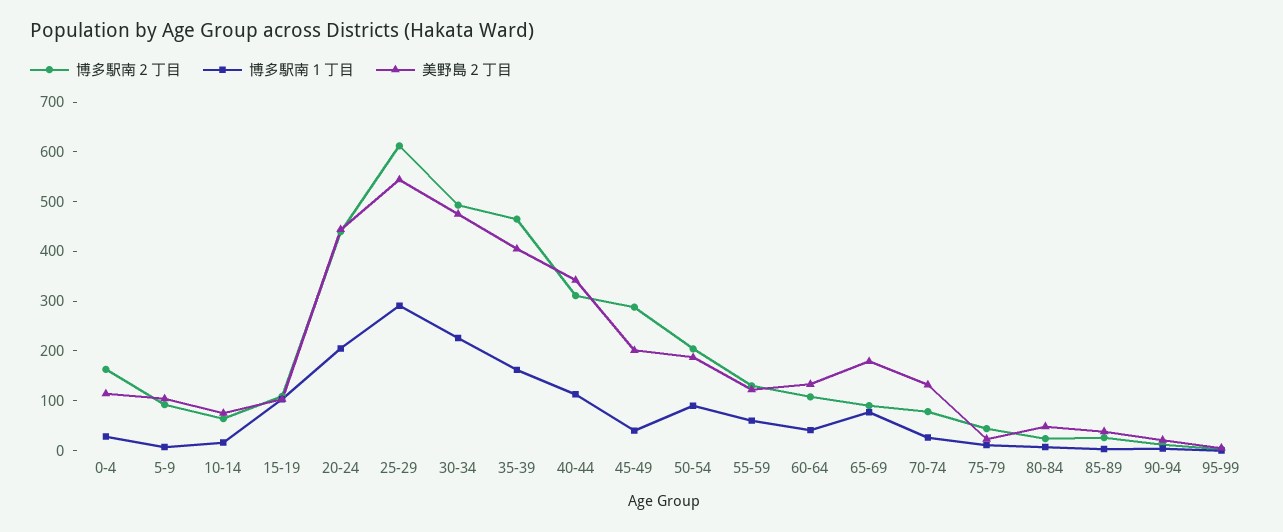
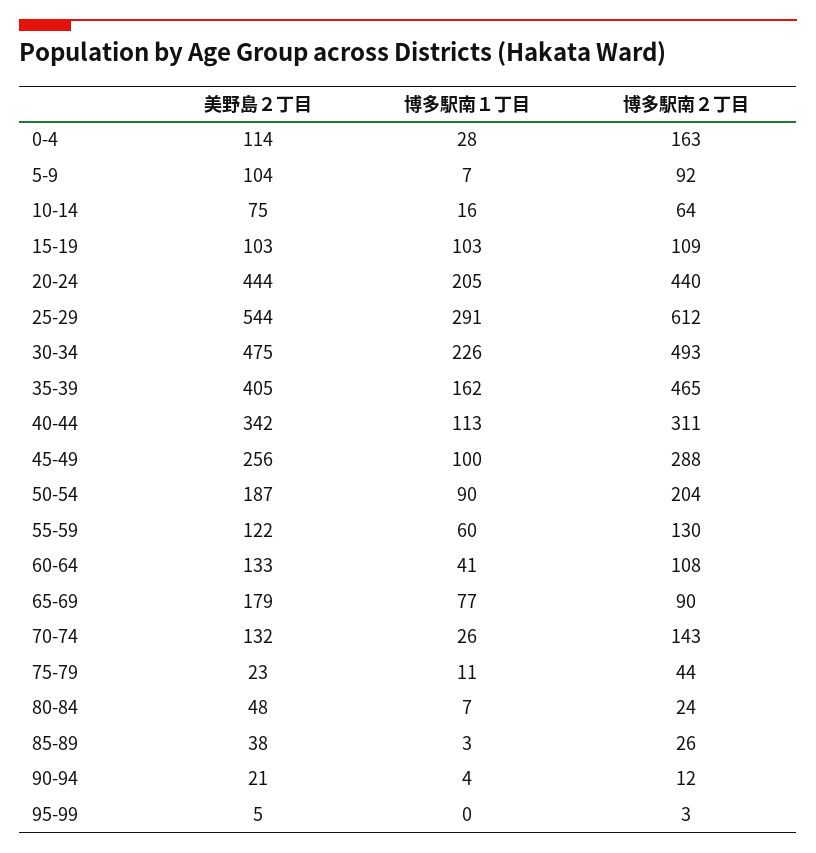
博多駅南１丁目, 45-49: 40 -> 100
美野島２丁目, 45-49: 200 -> 256
博多駅南２丁目, 70-74: 80 -> 143

